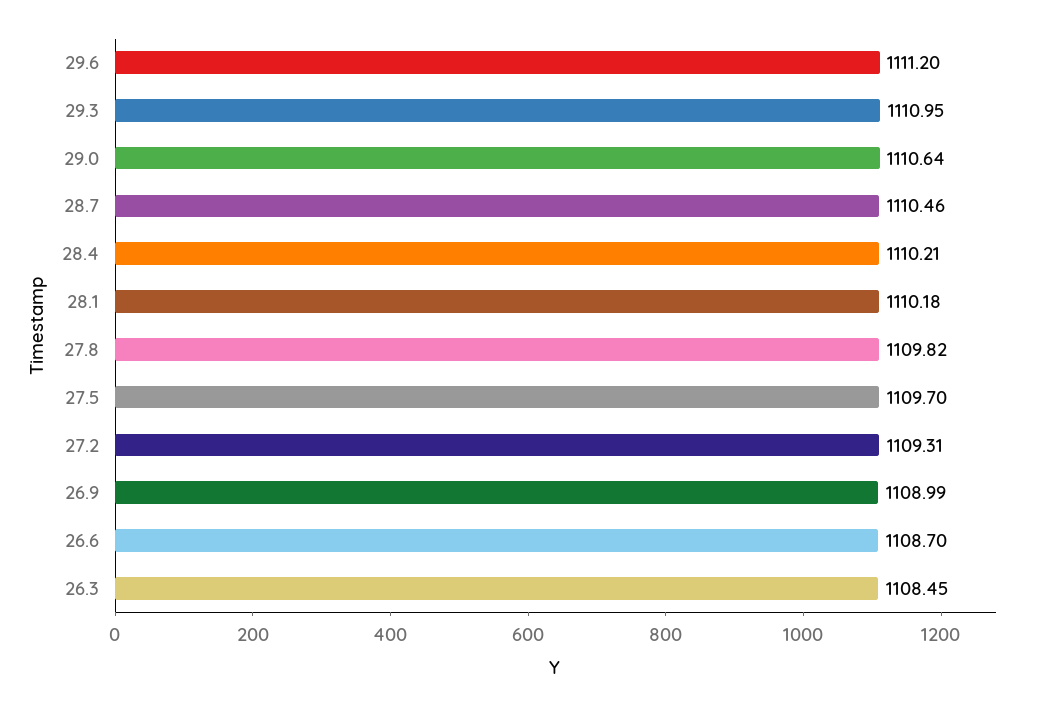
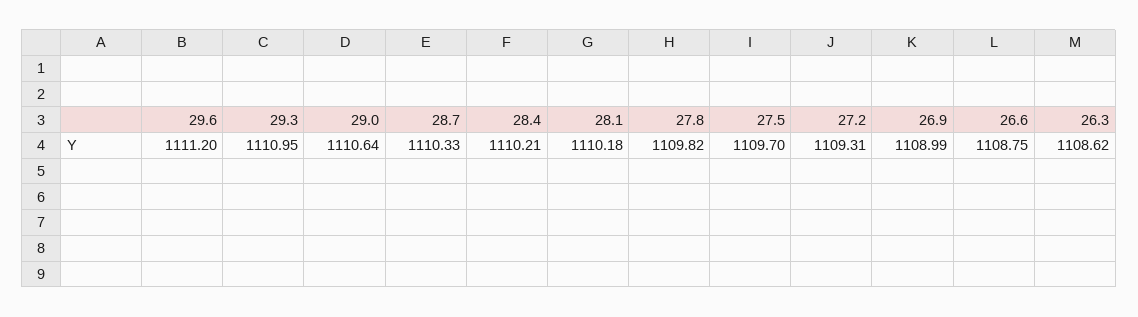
28.7: 1110.46 -> 1110.33
26.6: 1108.7 -> 1108.75
26.3: 1108.45 -> 1108.62

